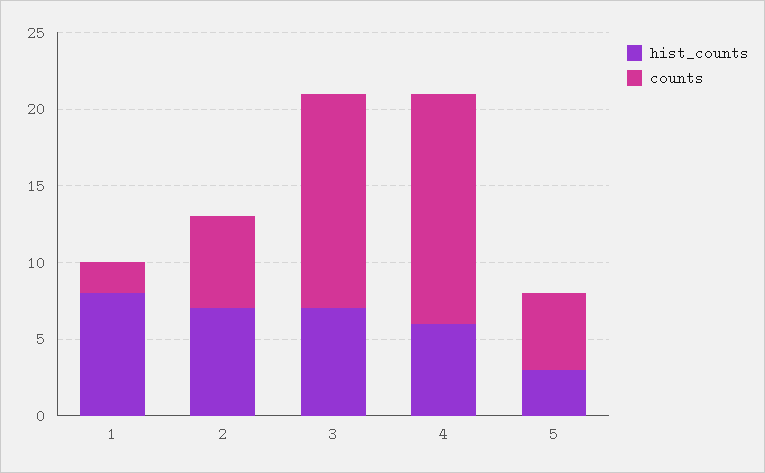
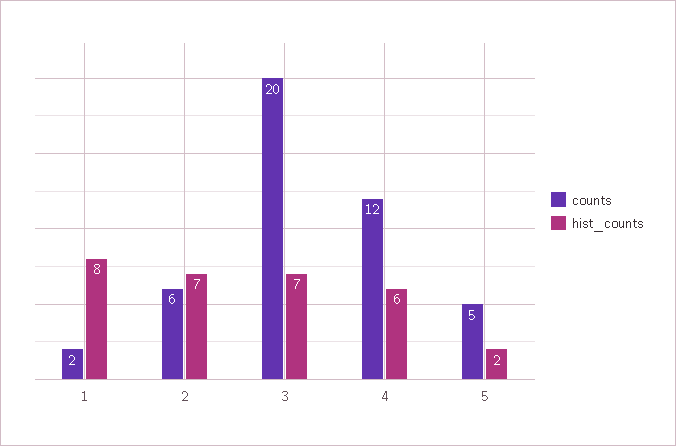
counts, 3: 14 -> 20
counts, 4: 15 -> 12
hist_counts, 5: 3 -> 2

